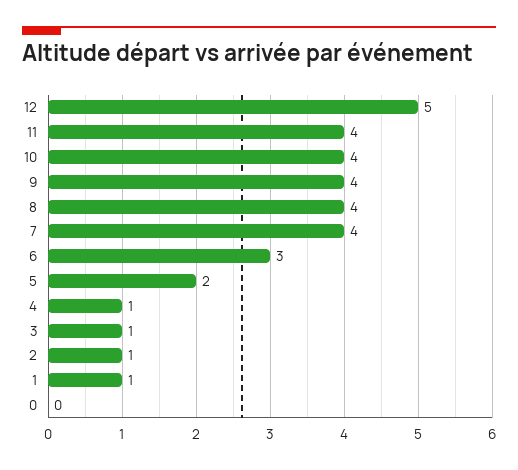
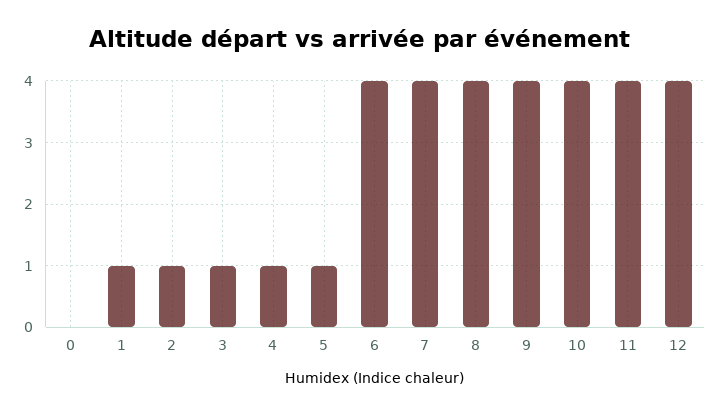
12: 5 -> 4
6: 3 -> 4
5: 2 -> 1

